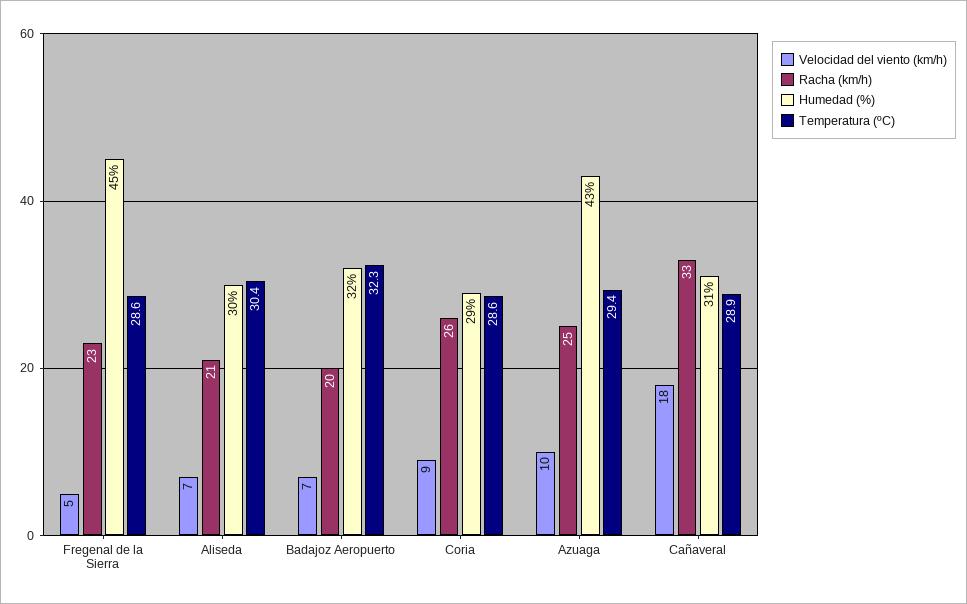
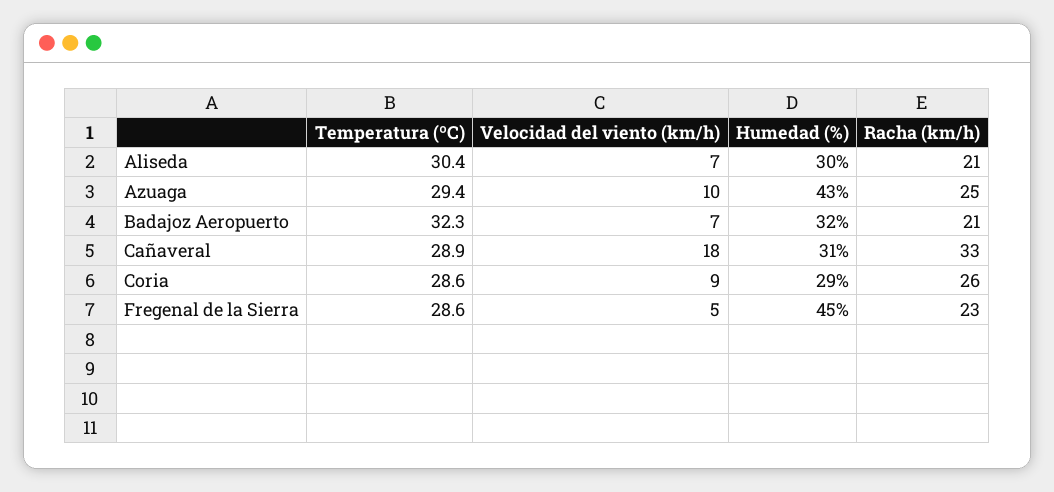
Racha (km/h), Badajoz Aeropuerto: 20 -> 21

